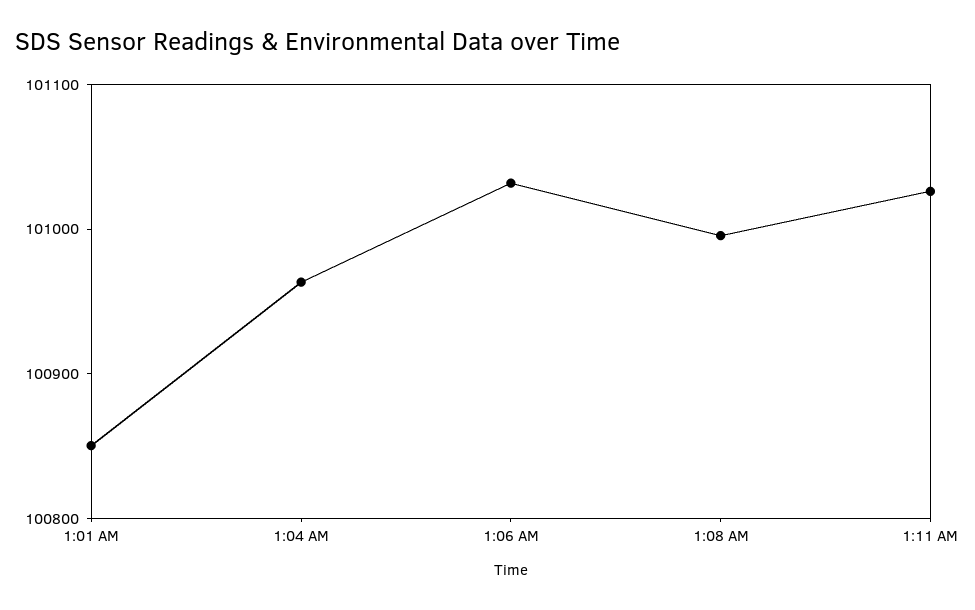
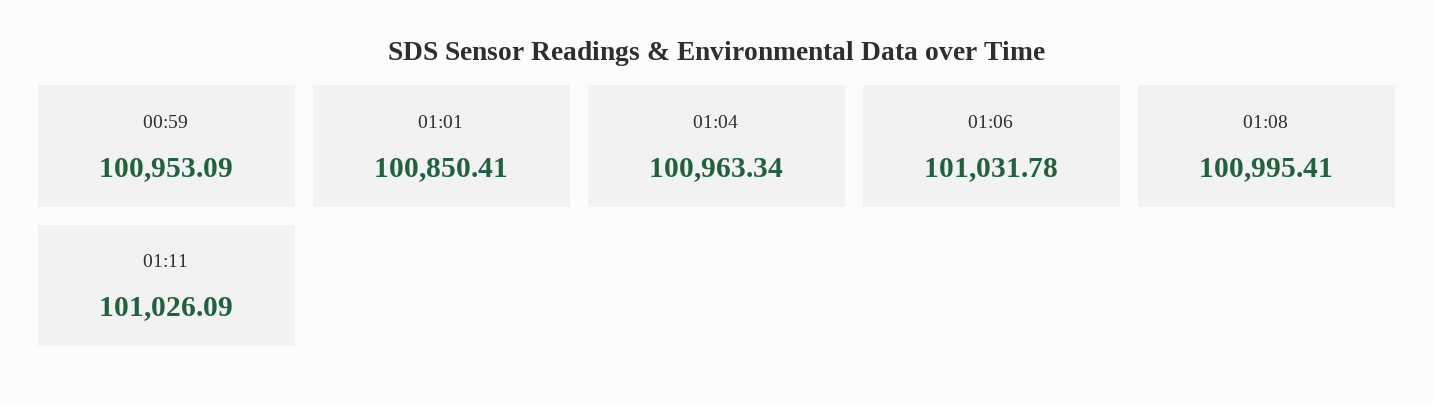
00:59: none -> 100953.09

